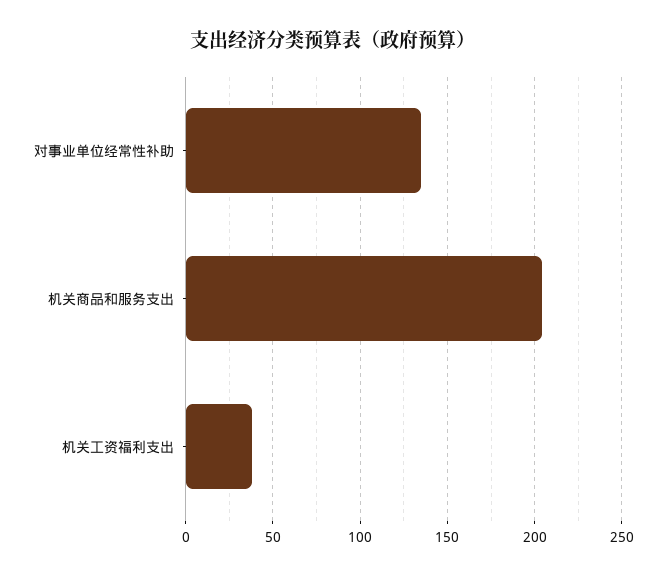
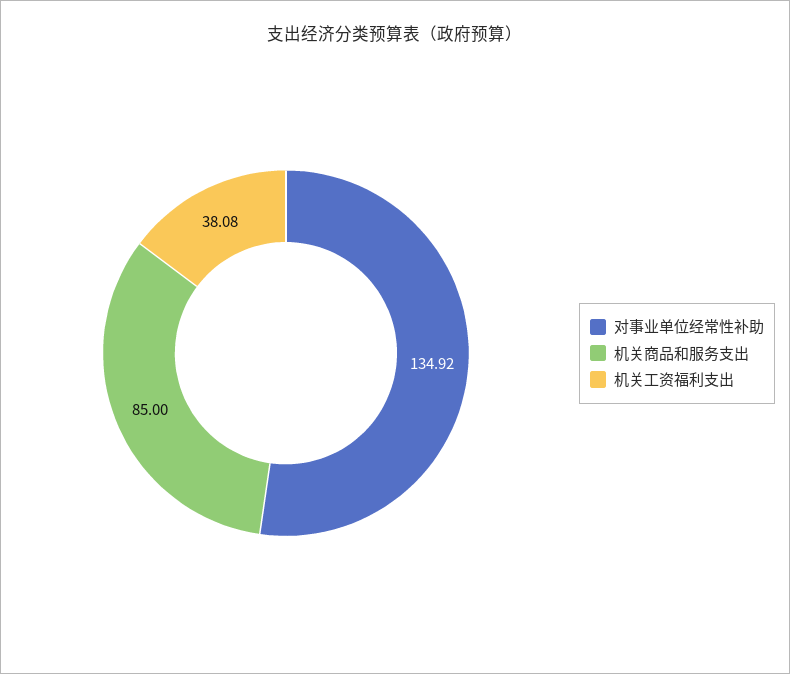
机关商品和服务支出: 205 -> 85

